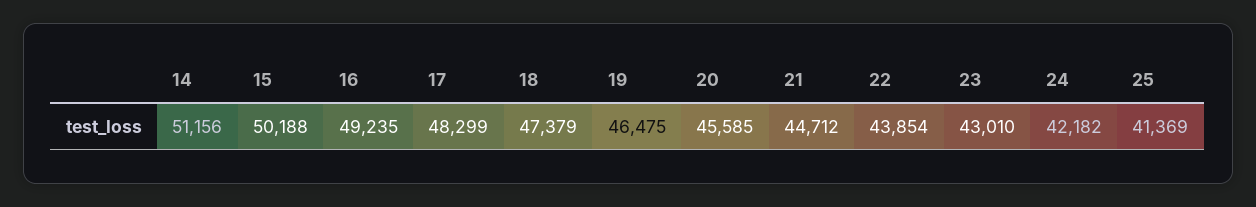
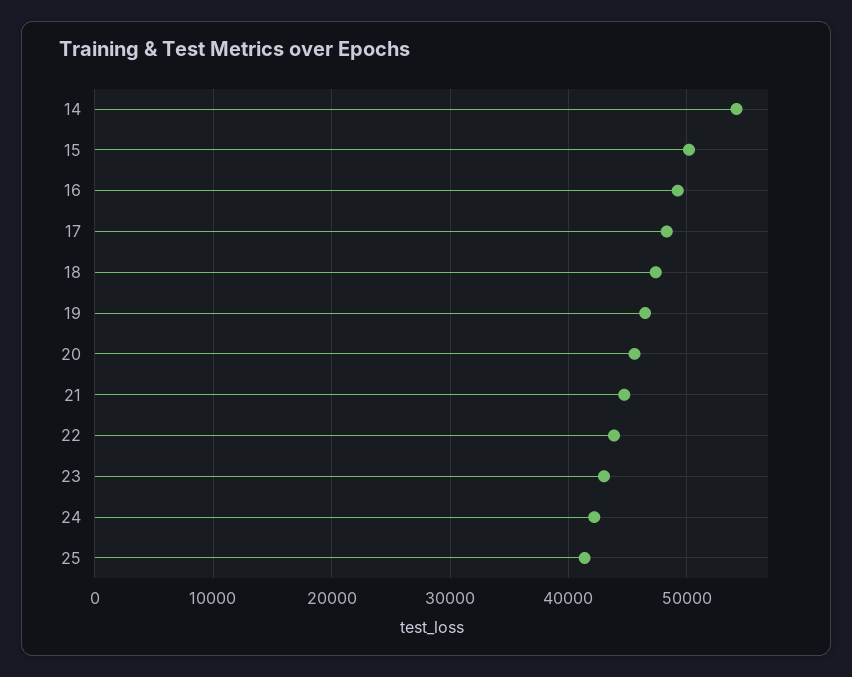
14: 51156 -> 54000

